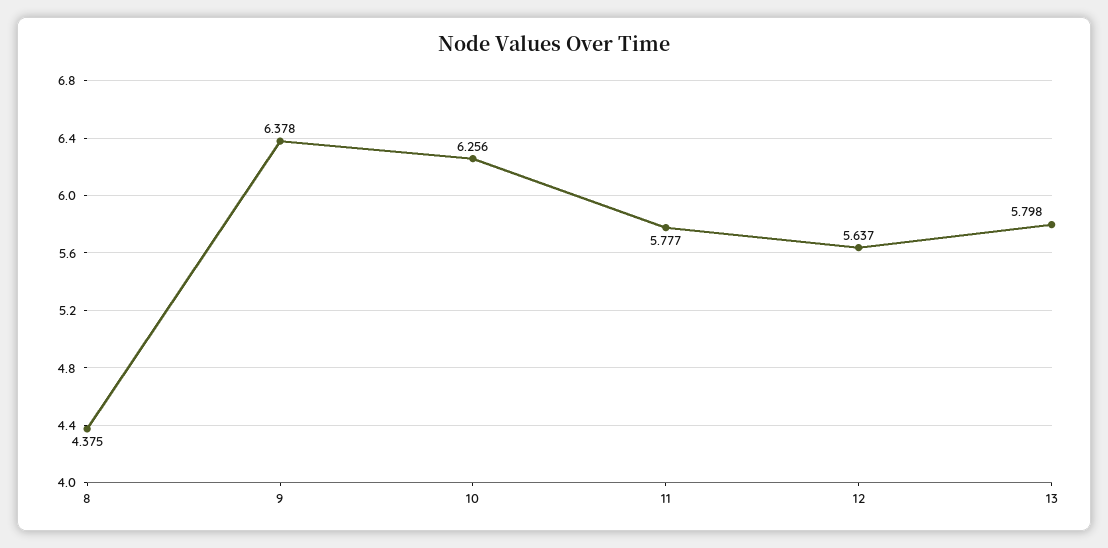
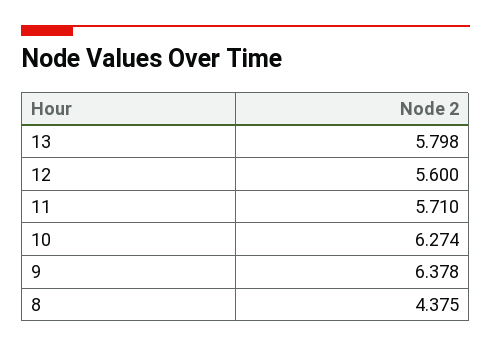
10: 6.256 -> 6.274
11: 5.777 -> 5.71
12: 5.637 -> 5.6

